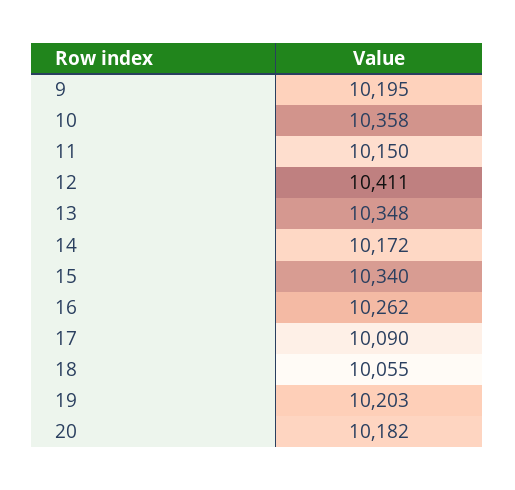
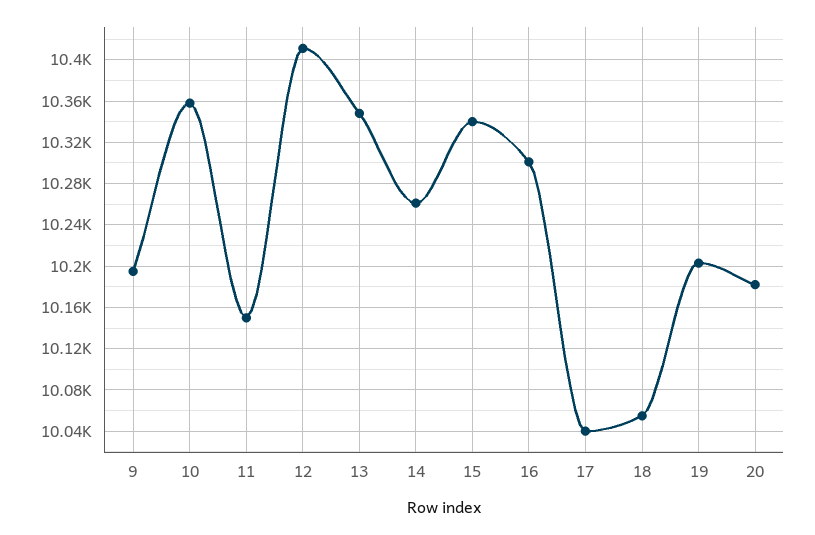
14: 10172 -> 10260
16: 10262 -> 10300
17: 10090 -> 10040

